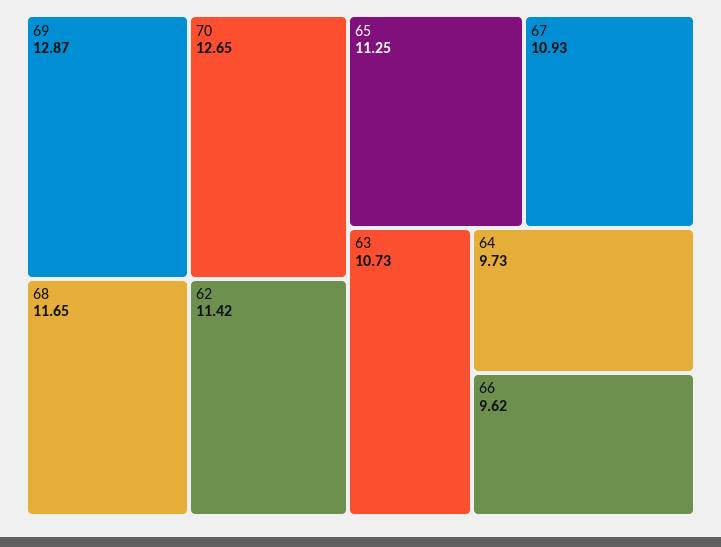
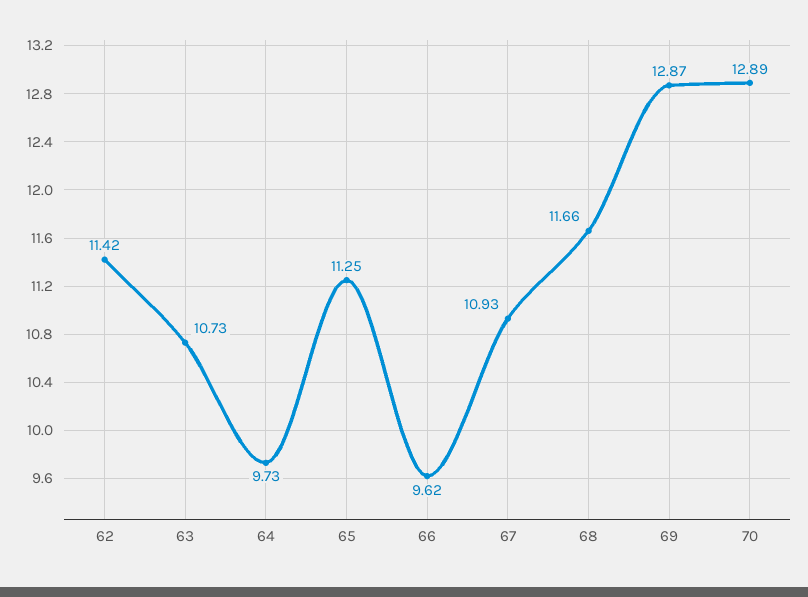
70: 12.65 -> 12.89
68: 11.65 -> 11.66

